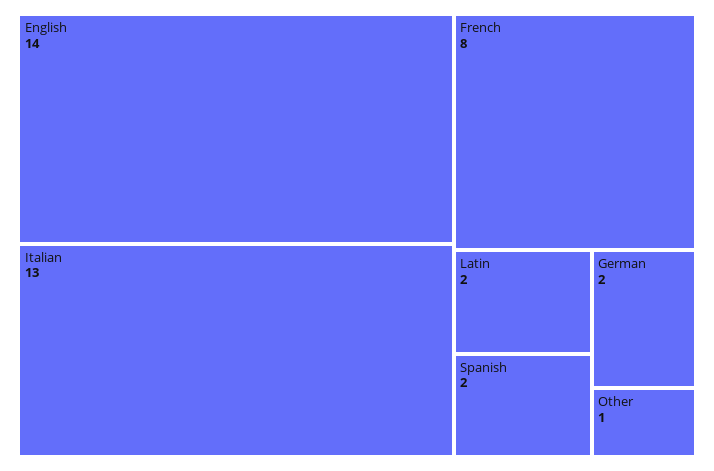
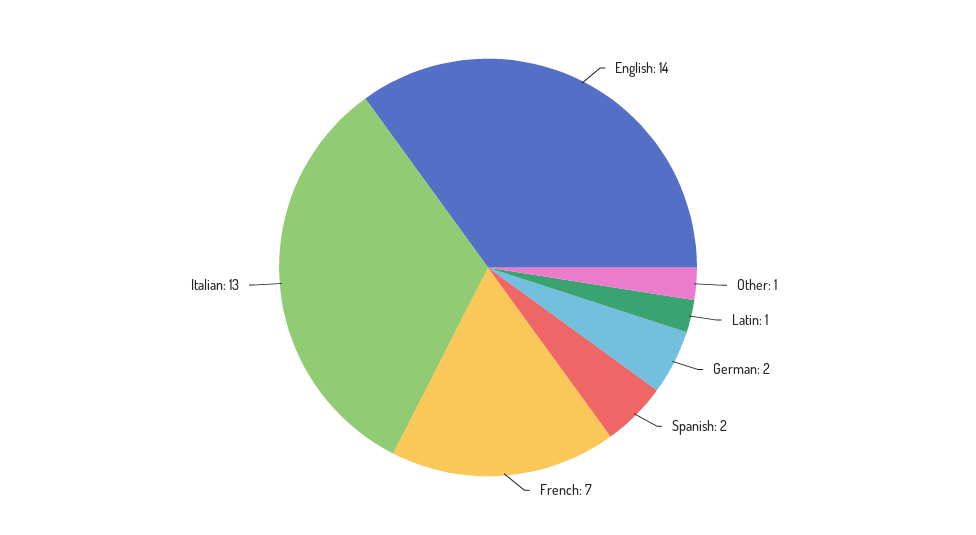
French: 8 -> 7
Latin: 2 -> 1

